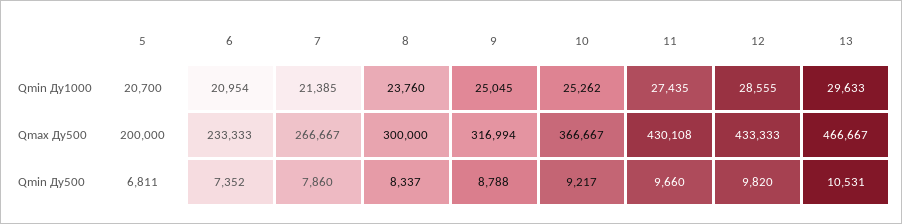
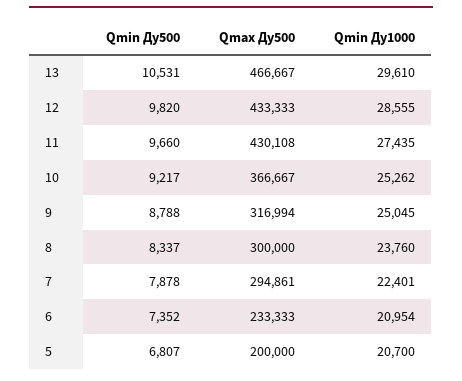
7, Qmin Ду1000: 21385 -> 22401
13, Qmin Ду1000: 29633 -> 29610
7, Qmax Ду500: 266667 -> 294861
5, Qmin Ду500: 6811 -> 6807
7, Qmin Ду500: 7860 -> 7878

